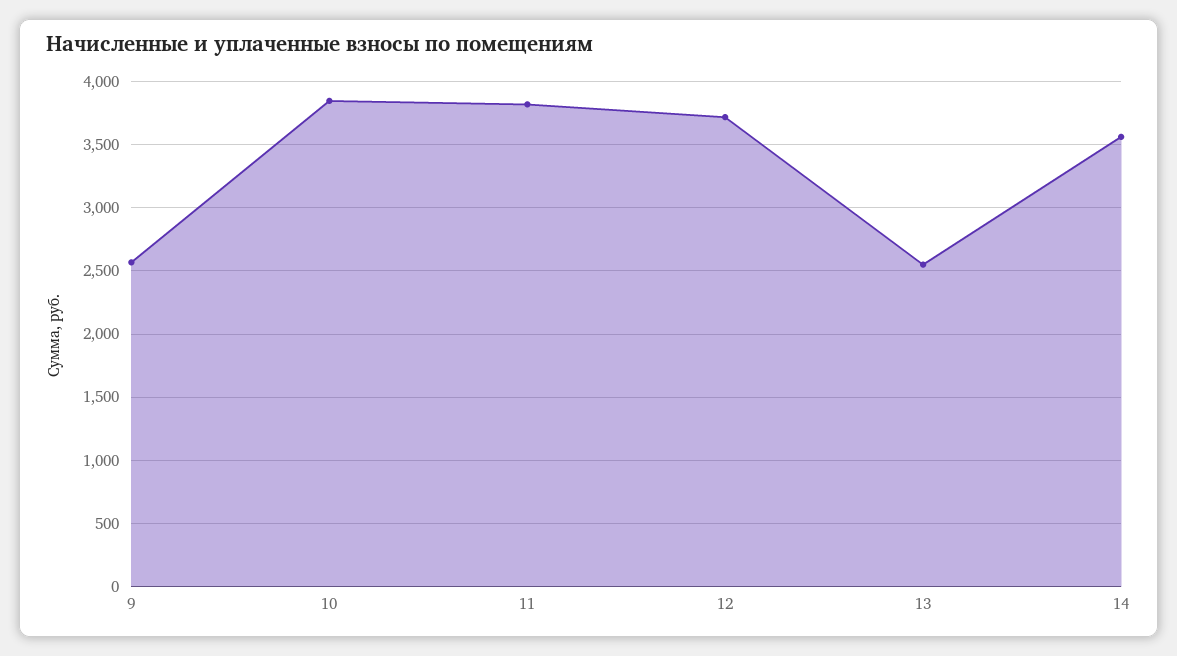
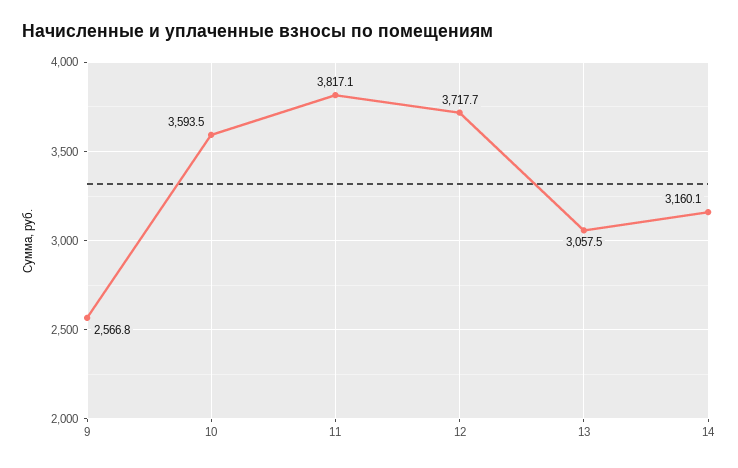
10: 3850 -> 3593.5
13: 2550 -> 3057.5
14: 3550 -> 3160.1

